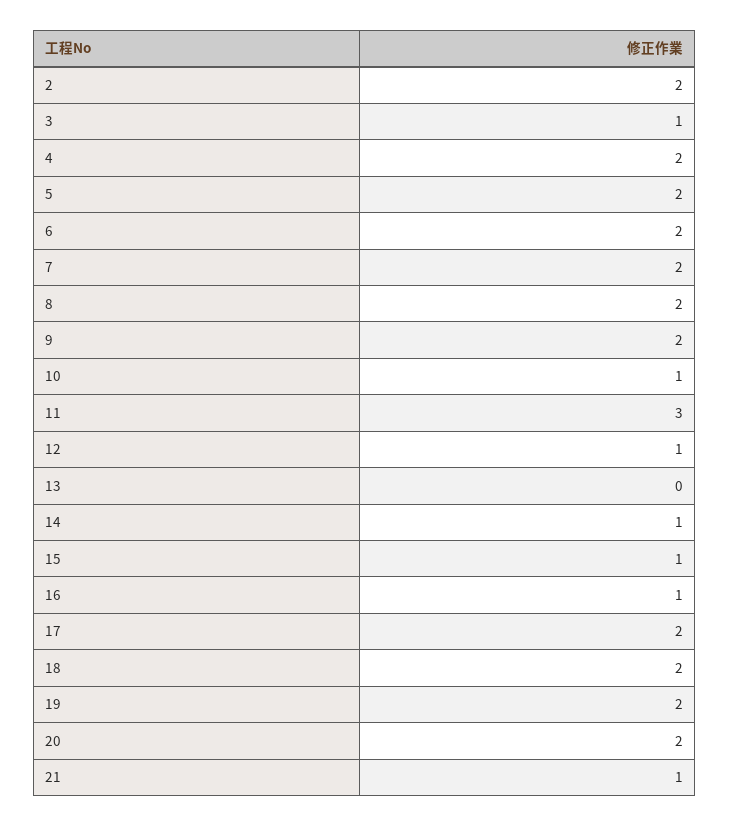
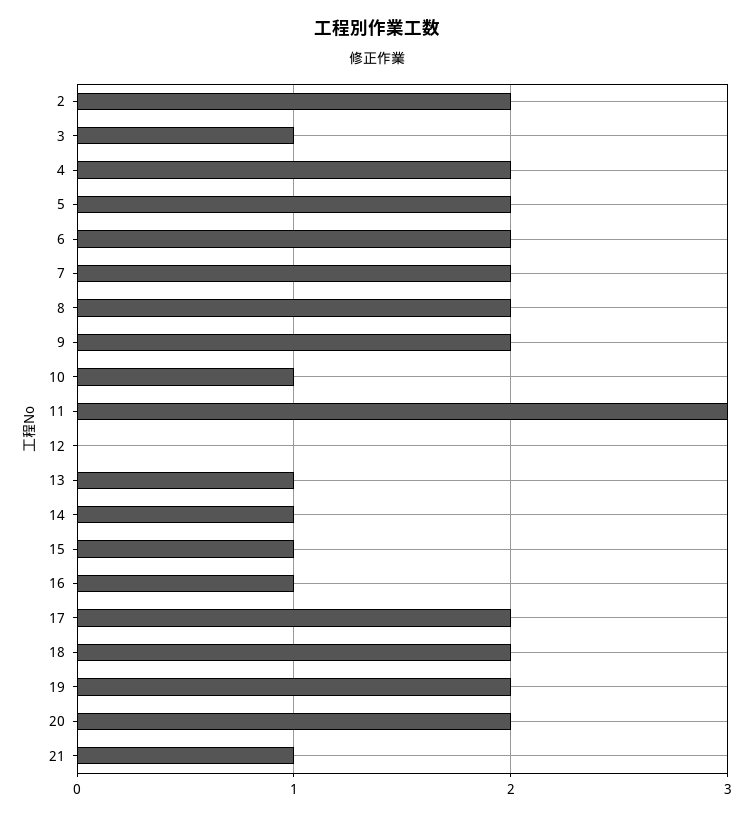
12: 1 -> 0
13: 0 -> 1

